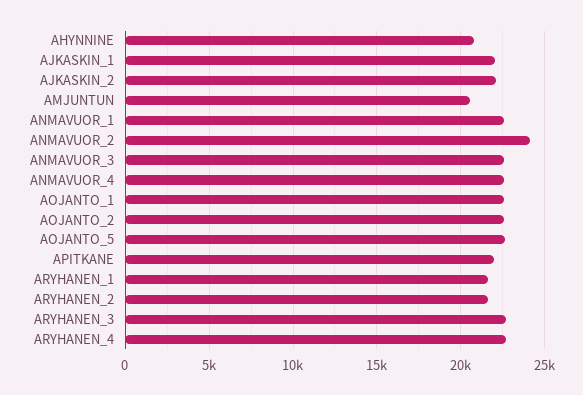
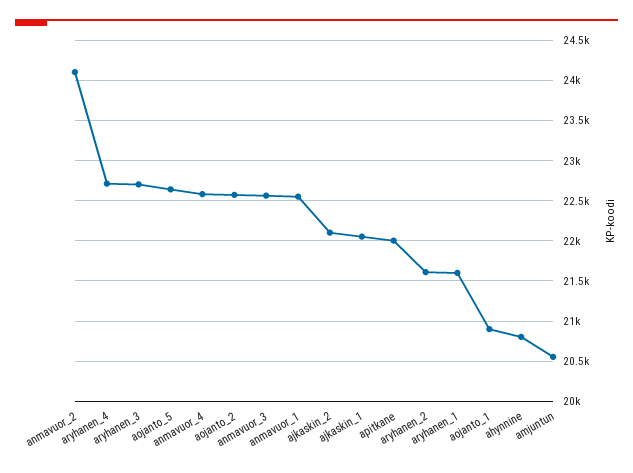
AOJANTO_1: 22500 -> 20900

